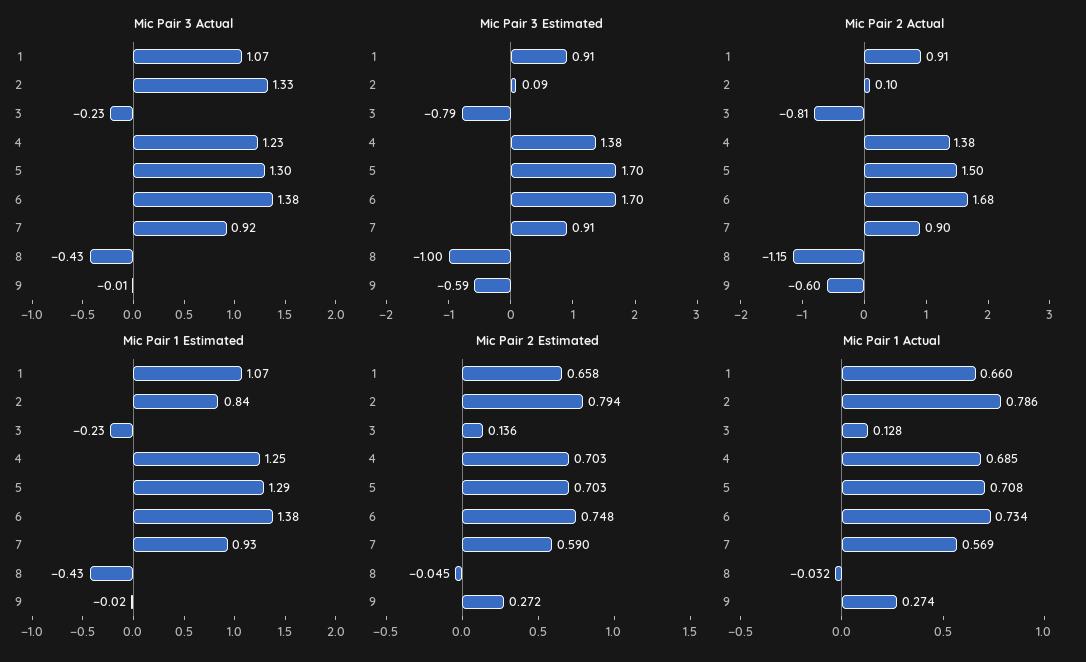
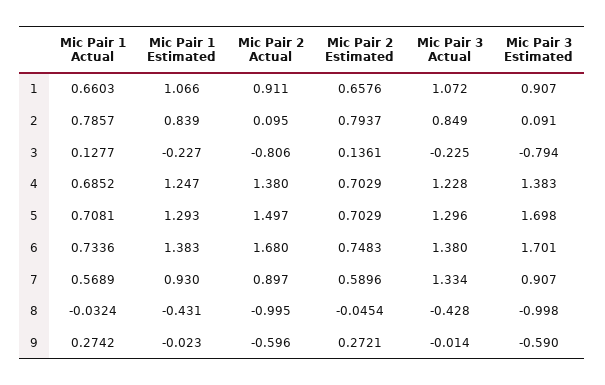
Mic Pair 3 Actual, 2: 1.33 -> 0.849
Mic Pair 3 Actual, 7: 0.92 -> 1.334
Mic Pair 2 Actual, 8: -1.15 -> -0.995

